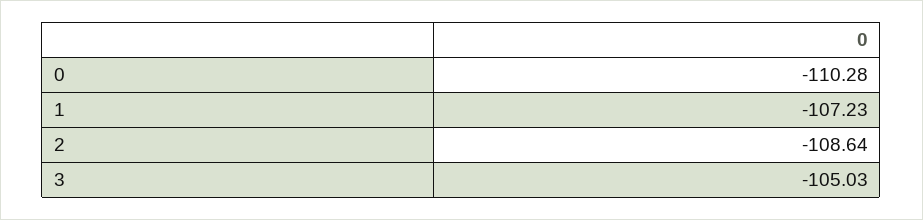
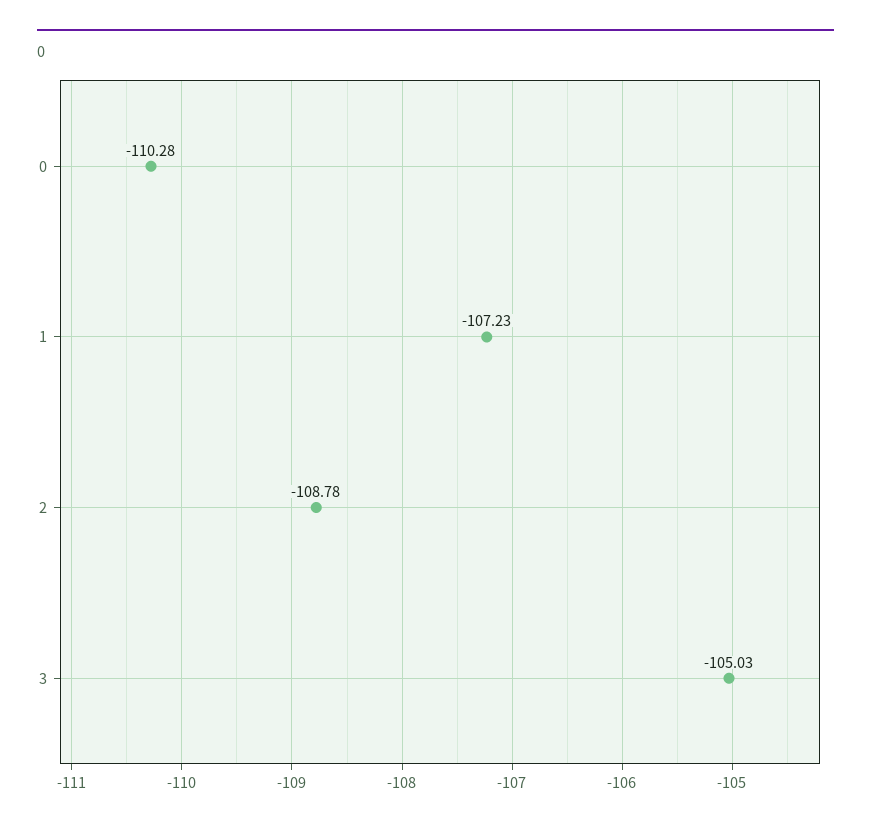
2: -108.64 -> -108.78

